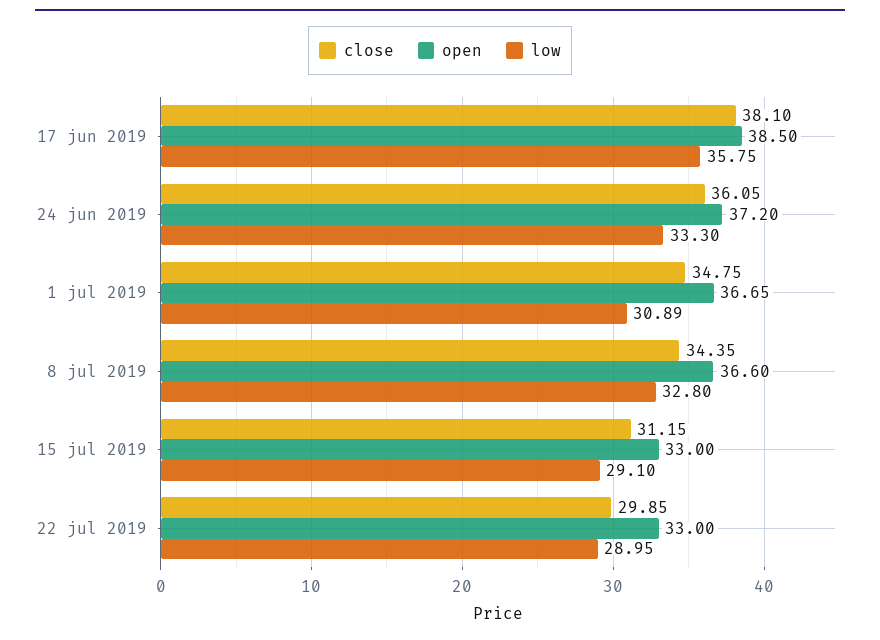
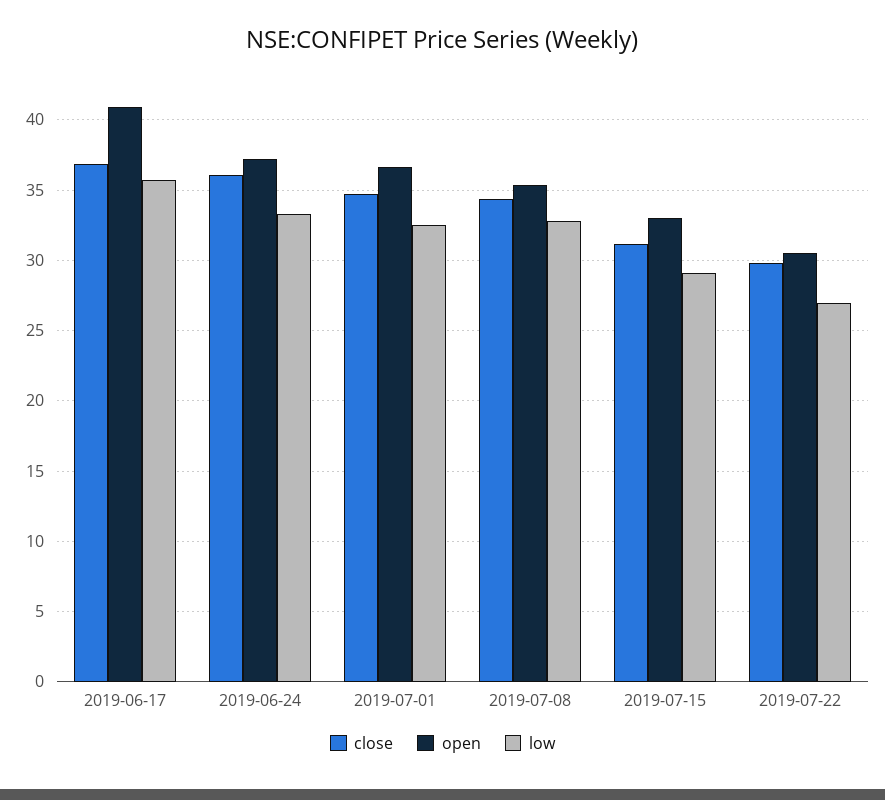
close, 17 jun 2019: 38.1 -> 37
open, 17 jun 2019: 38.5 -> 41
low, 1 jul 2019: 30.89 -> 32.5
open, 8 jul 2019: 36.6 -> 35.5
open, 22 jul 2019: 33 -> 30.5
low, 22 jul 2019: 28.95 -> 27

